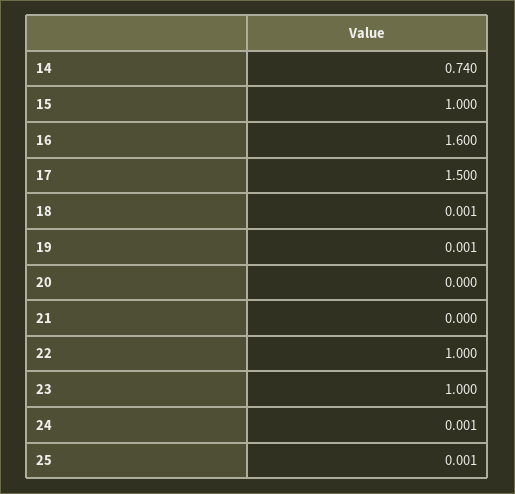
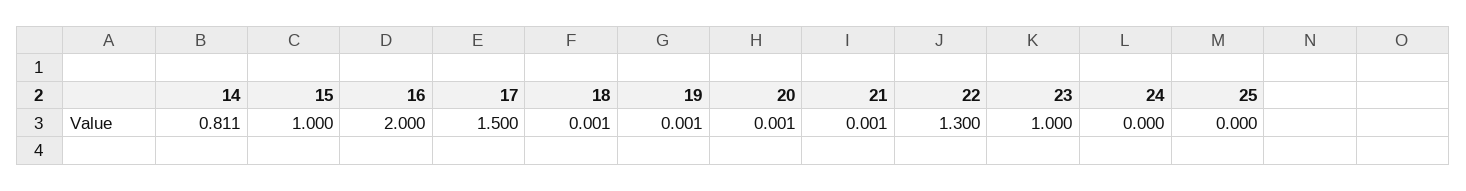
14: 0.74 -> 0.811
16: 1.6 -> 2
20: 0 -> 0.001
21: 0 -> 0.001
22: 1 -> 1.3
24: 0.001 -> 0
25: 0.001 -> 0

